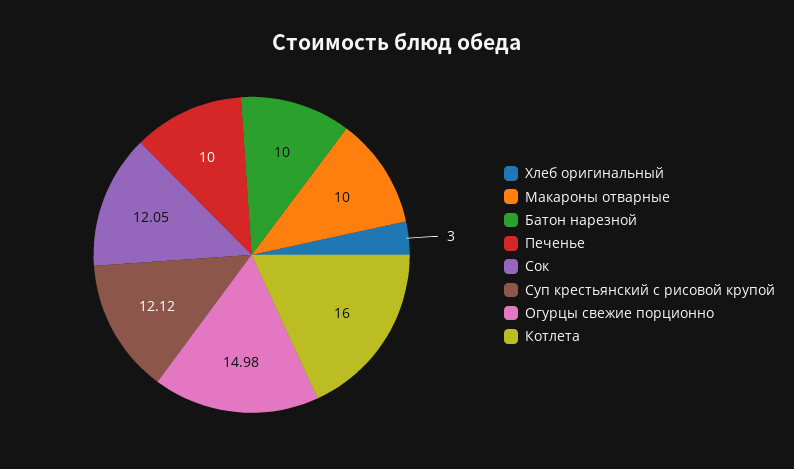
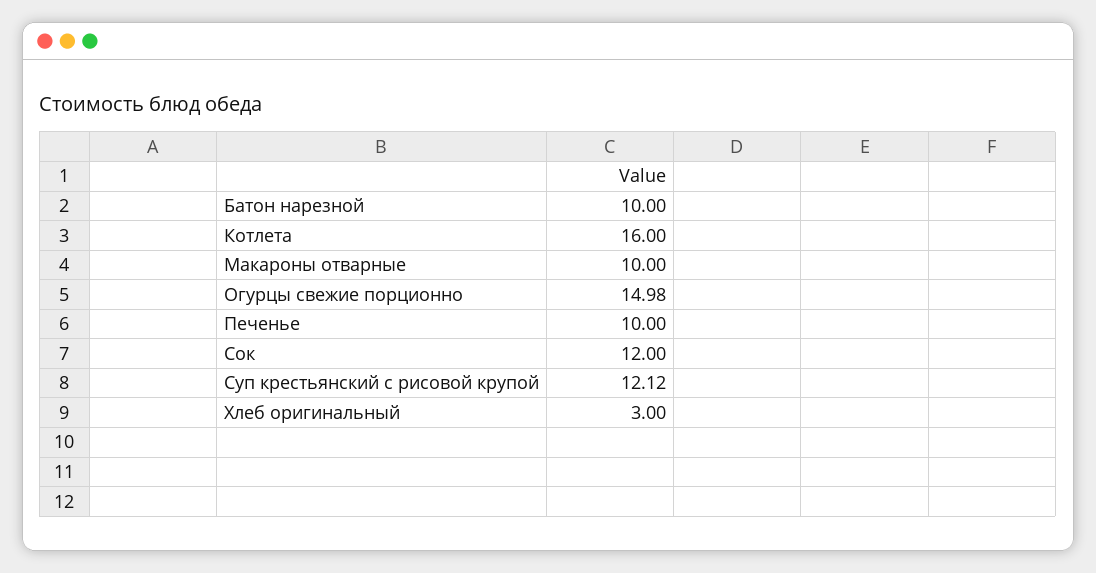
Сок: 12.05 -> 12

